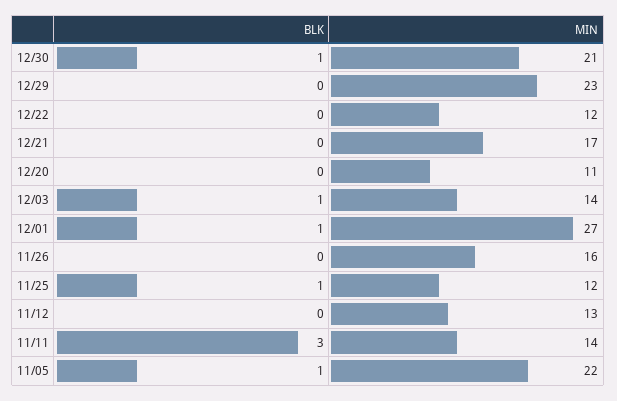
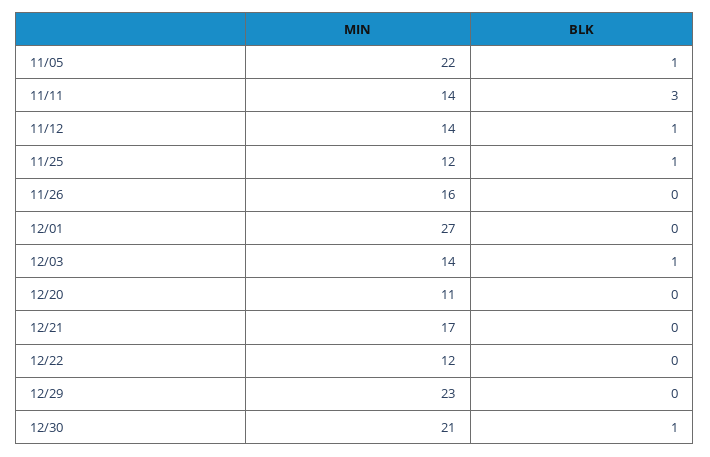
BLK, 12/01: 1 -> 0
BLK, 11/12: 0 -> 1
MIN, 11/12: 13 -> 14

